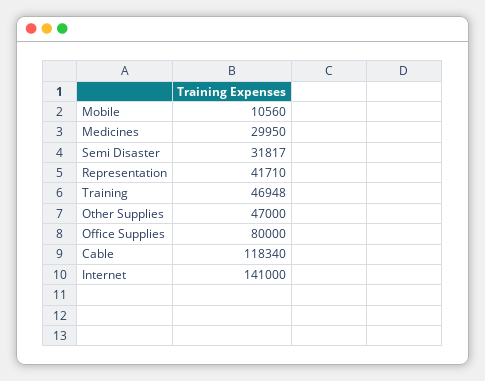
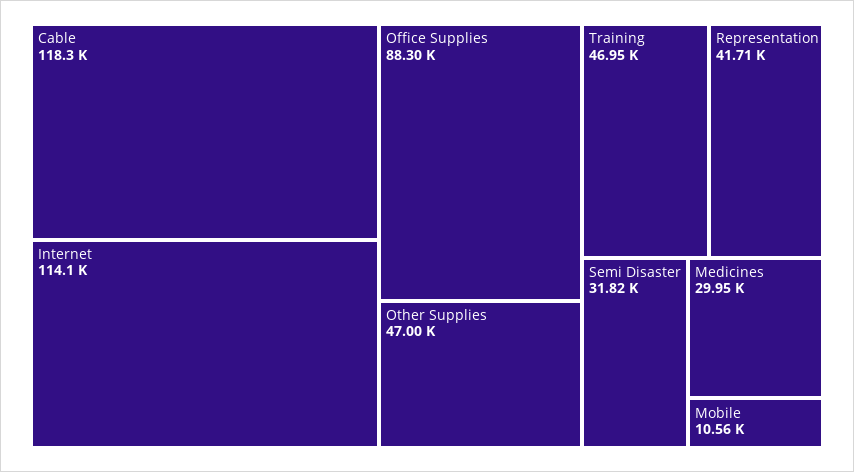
Office Supplies: 80000 -> 88300
Internet: 141000 -> 114100

